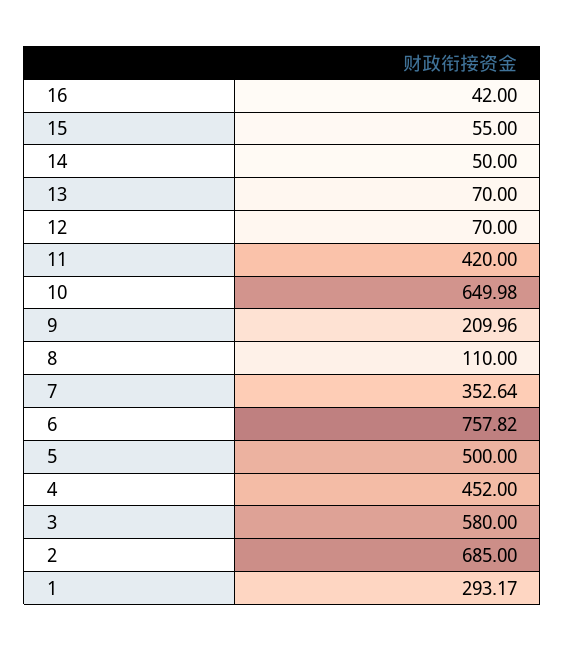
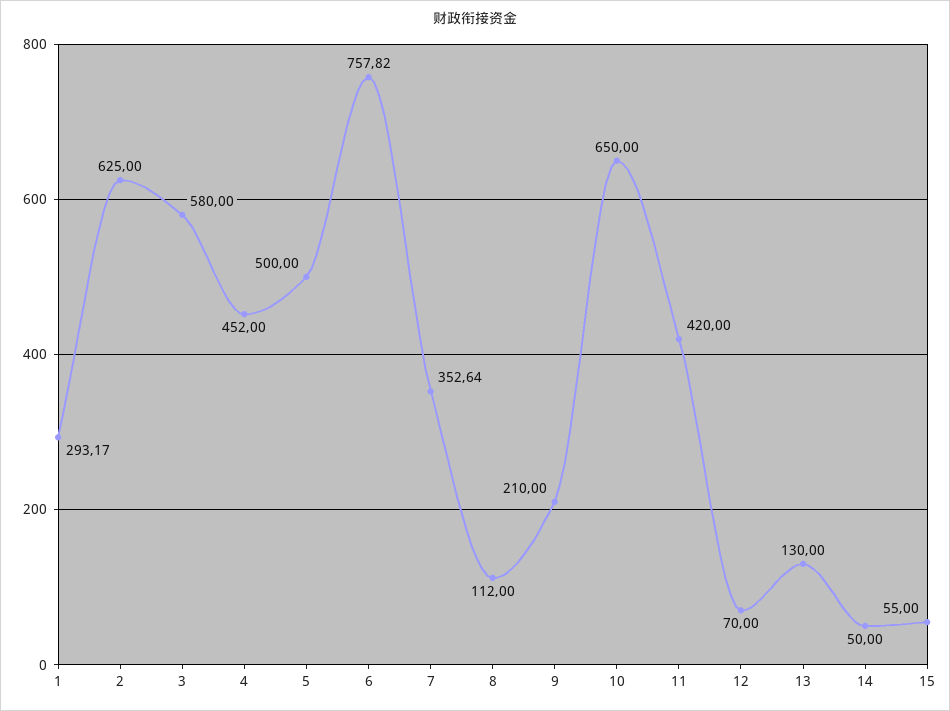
16: 42 -> none
13: 70 -> 130
10: 649.98 -> 650
9: 209.96 -> 210
8: 110 -> 112
2: 685 -> 625

